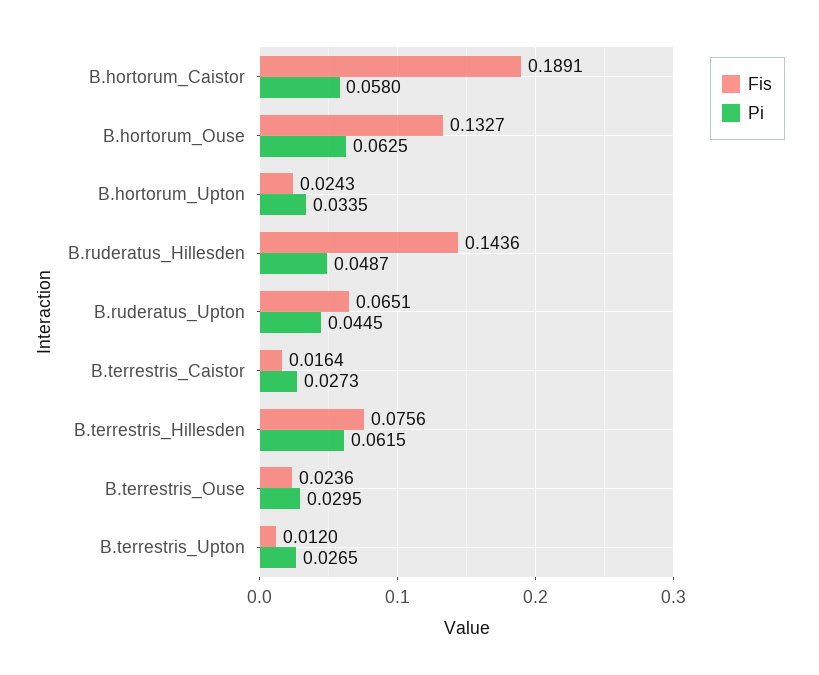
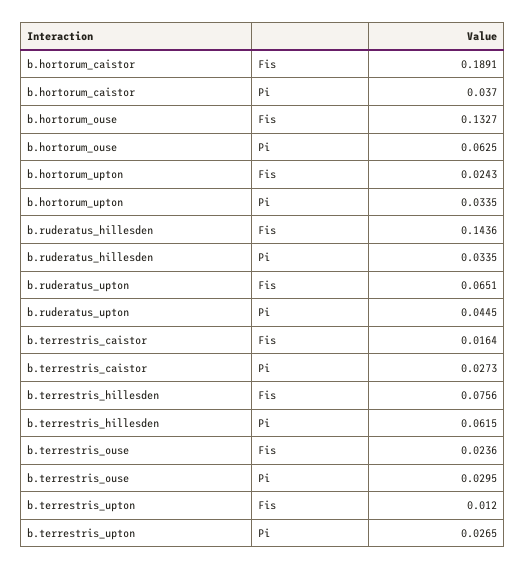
Pi, B.hortorum_Caistor: 0.058 -> 0.037
Pi, B.ruderatus_Hillesden: 0.0487 -> 0.0335

